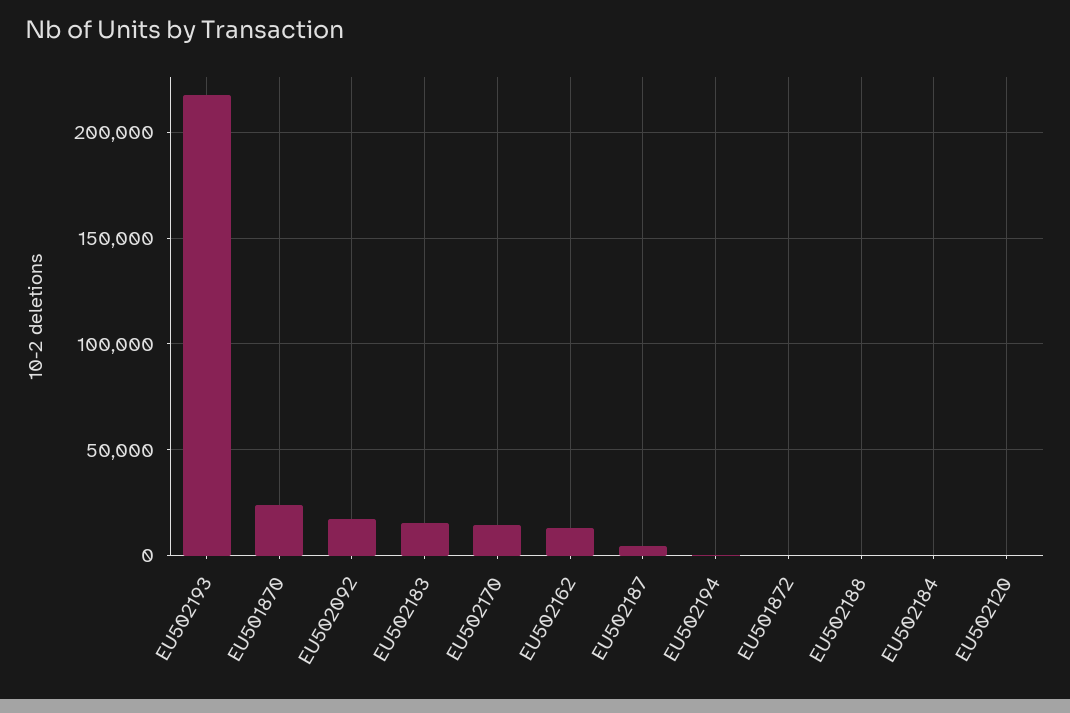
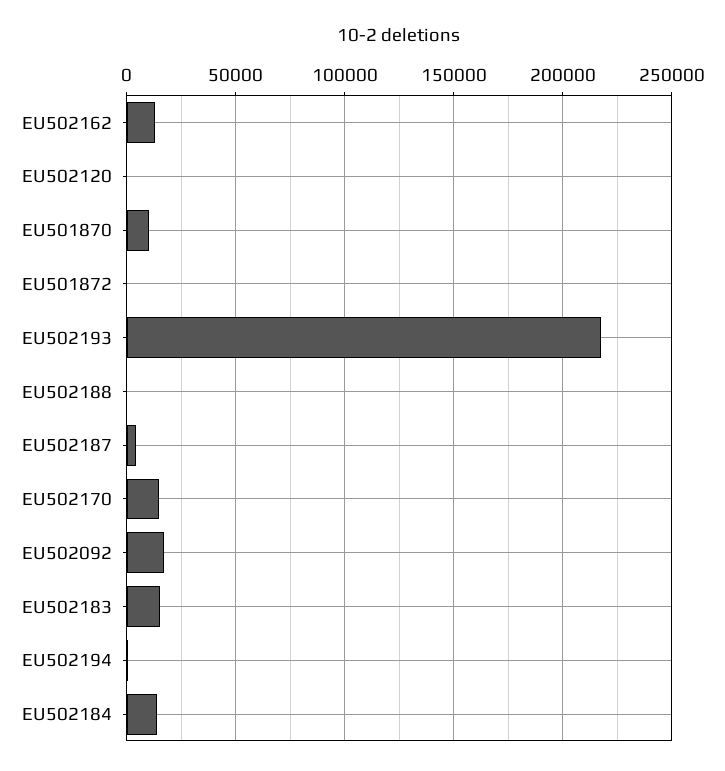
EU501870: 25000 -> 10000
EU502184: 0 -> 15000

